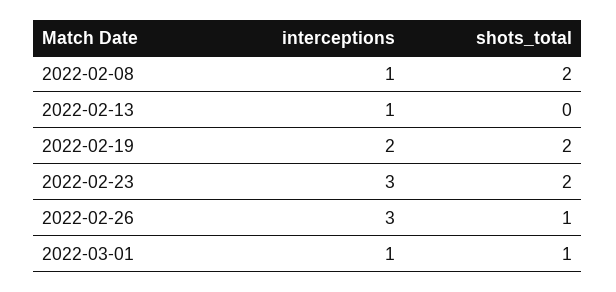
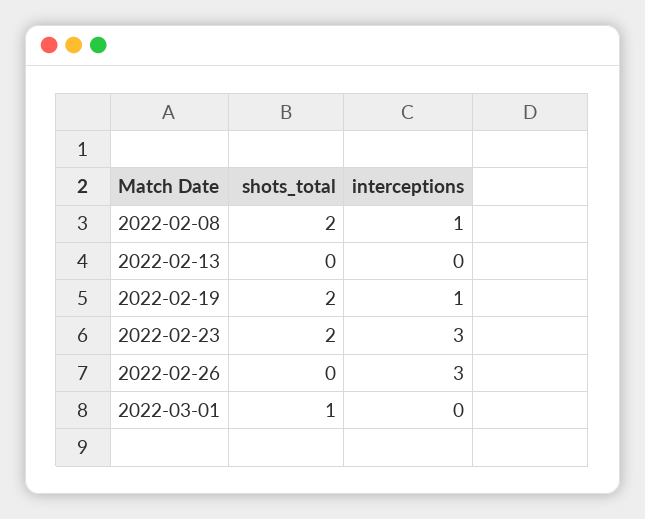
interceptions, 2022-02-13: 1 -> 0
interceptions, 2022-02-19: 2 -> 1
shots_total, 2022-02-26: 1 -> 0
interceptions, 2022-03-01: 1 -> 0

